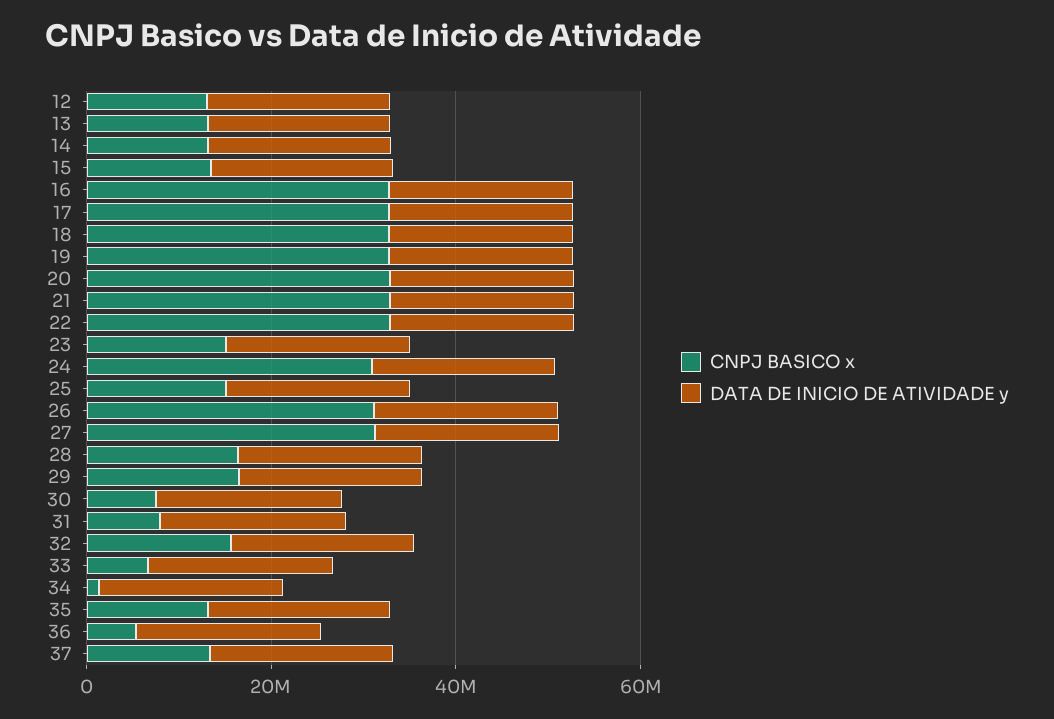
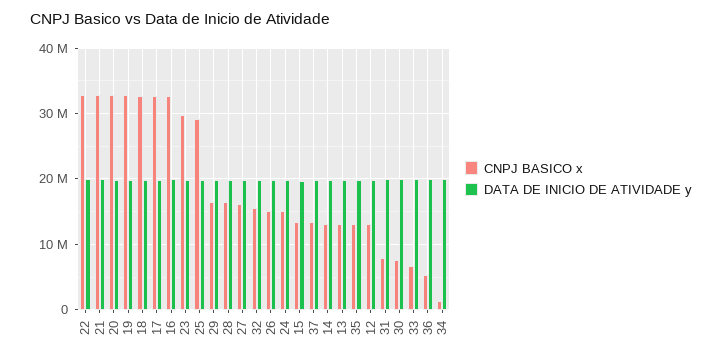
CNPJ BASICO x, 23: 15000000 -> 30000000
CNPJ BASICO x, 24: 30000000 -> 15000000
CNPJ BASICO x, 25: 15000000 -> 29000000
CNPJ BASICO x, 26: 30000000 -> 15000000
CNPJ BASICO x, 27: 30000000 -> 16000000

